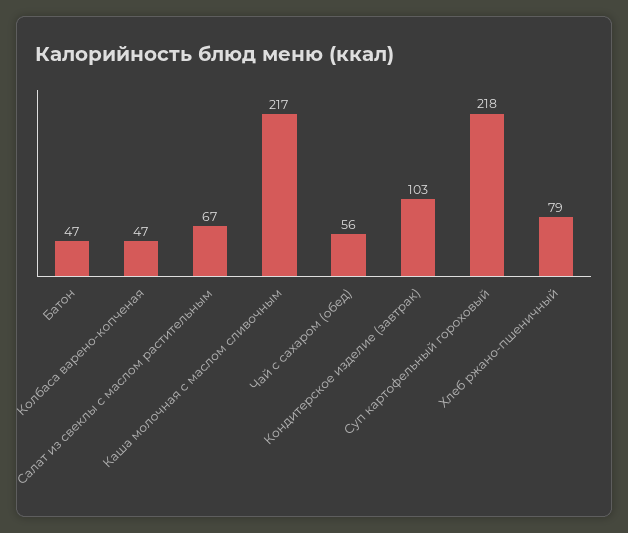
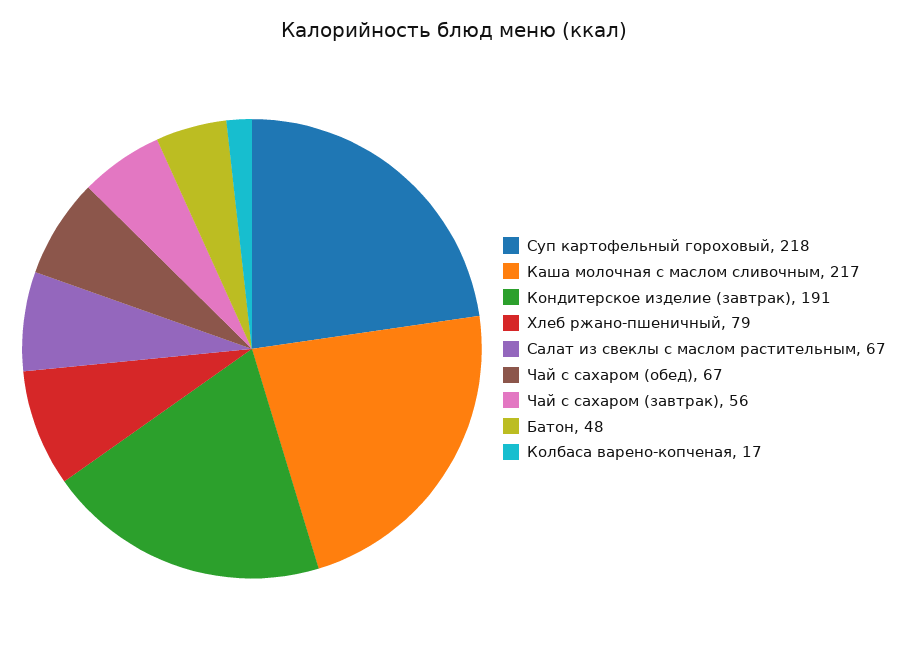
Батон: 47 -> 48
Колбаса варено-копченая: 47 -> 17
Чай с сахаром (обед): 56 -> 67
Кондитерское изделие (завтрак): 103 -> 191
Чай с сахаром (завтрак): none -> 56

